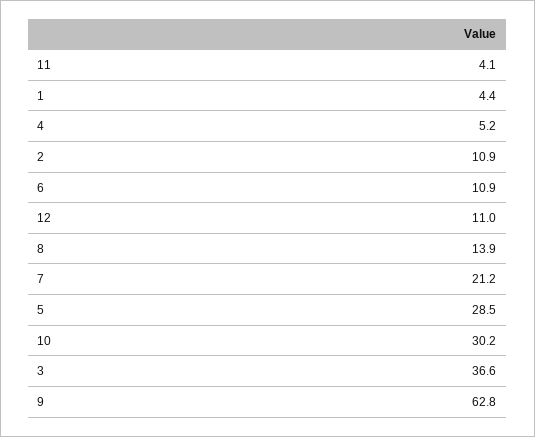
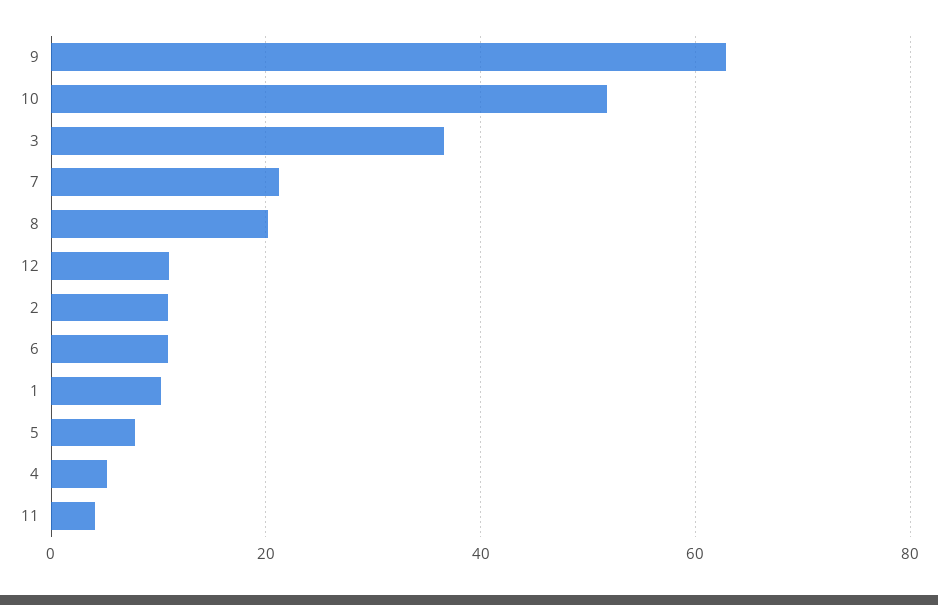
1: 4.4 -> 10
8: 13.9 -> 20
5: 28.5 -> 8
10: 30.2 -> 52

